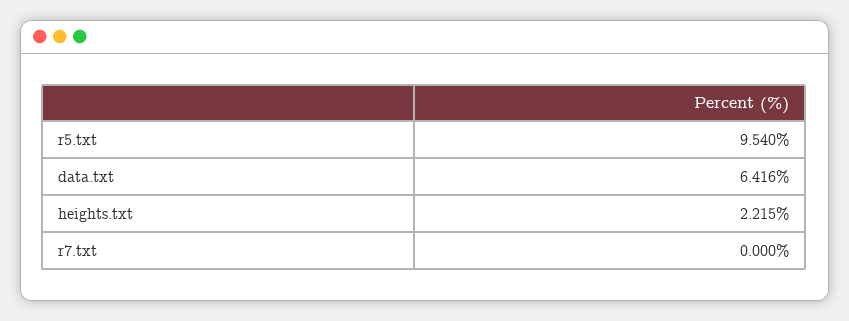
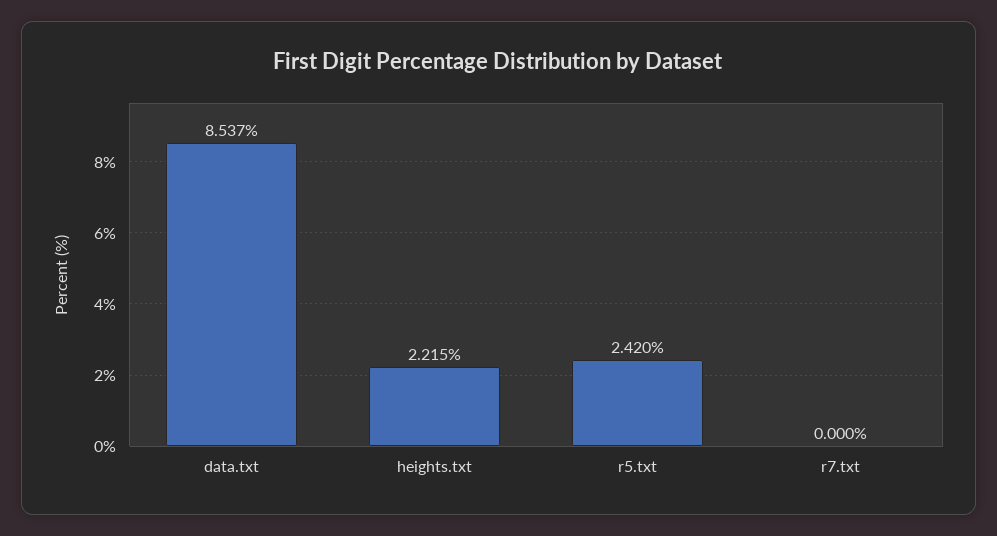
r5.txt: 9.54 -> 2.42
data.txt: 6.416 -> 8.537

